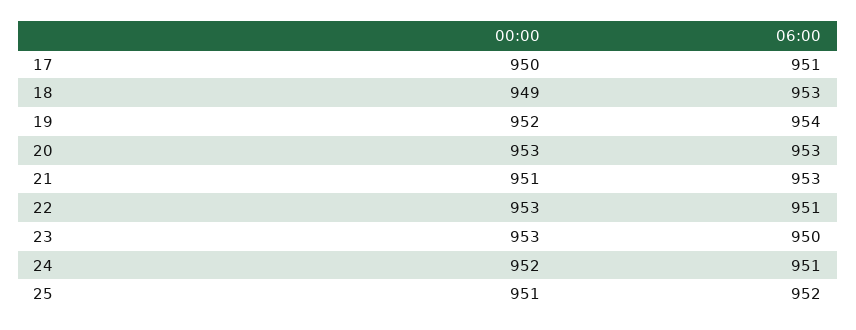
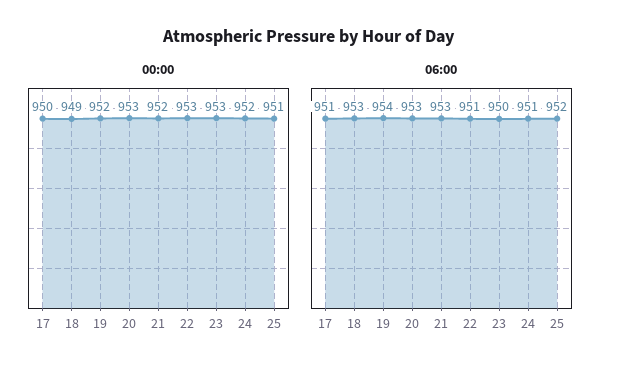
00:00, 21: 951 -> 952

